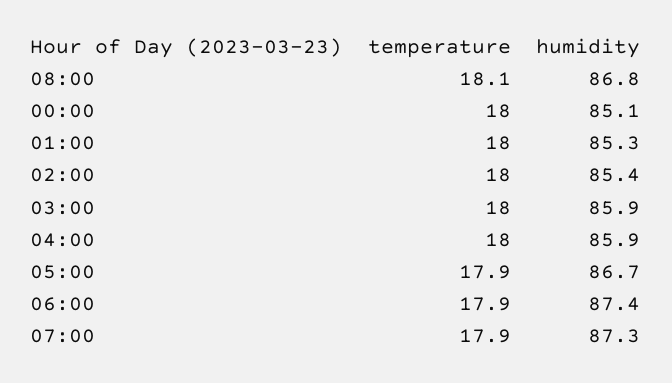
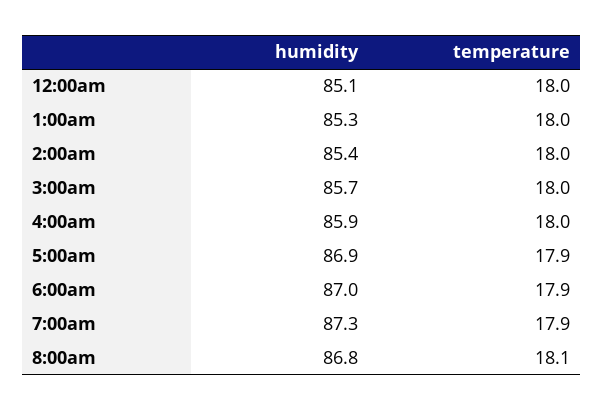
humidity, 03:00: 85.9 -> 85.7
humidity, 05:00: 86.7 -> 86.9
humidity, 06:00: 87.4 -> 87

